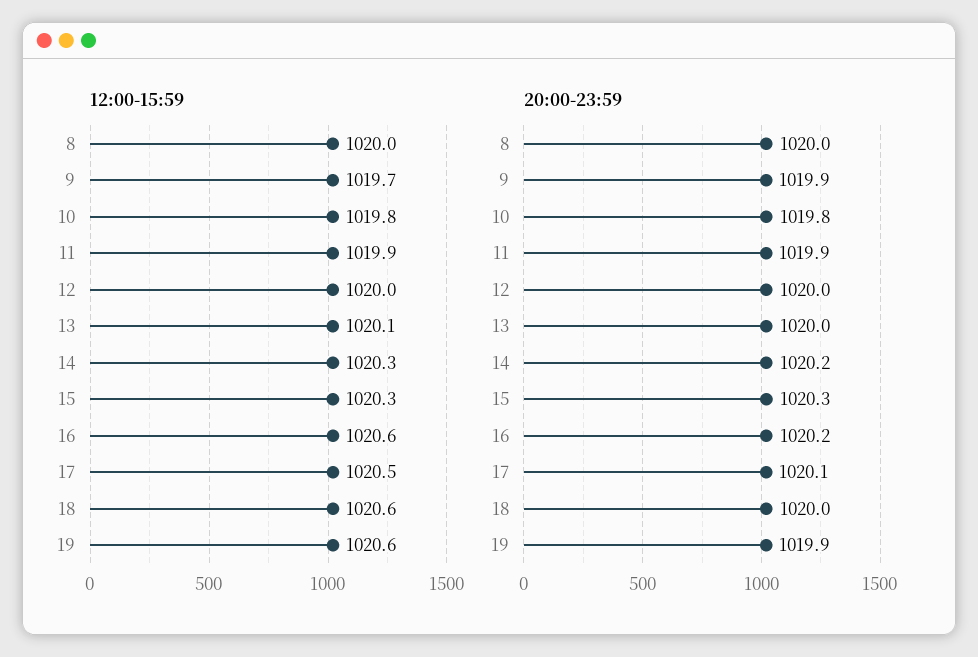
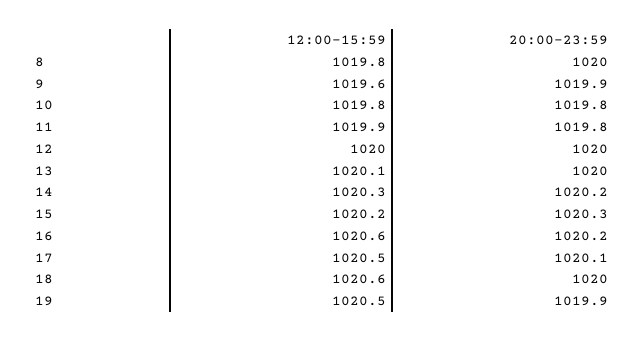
12:00-15:59, 8: 1020 -> 1019.8
12:00-15:59, 9: 1019.7 -> 1019.6
12:00-15:59, 15: 1020.3 -> 1020.2
12:00-15:59, 19: 1020.6 -> 1020.5
20:00-23:59, 11: 1019.9 -> 1019.8

